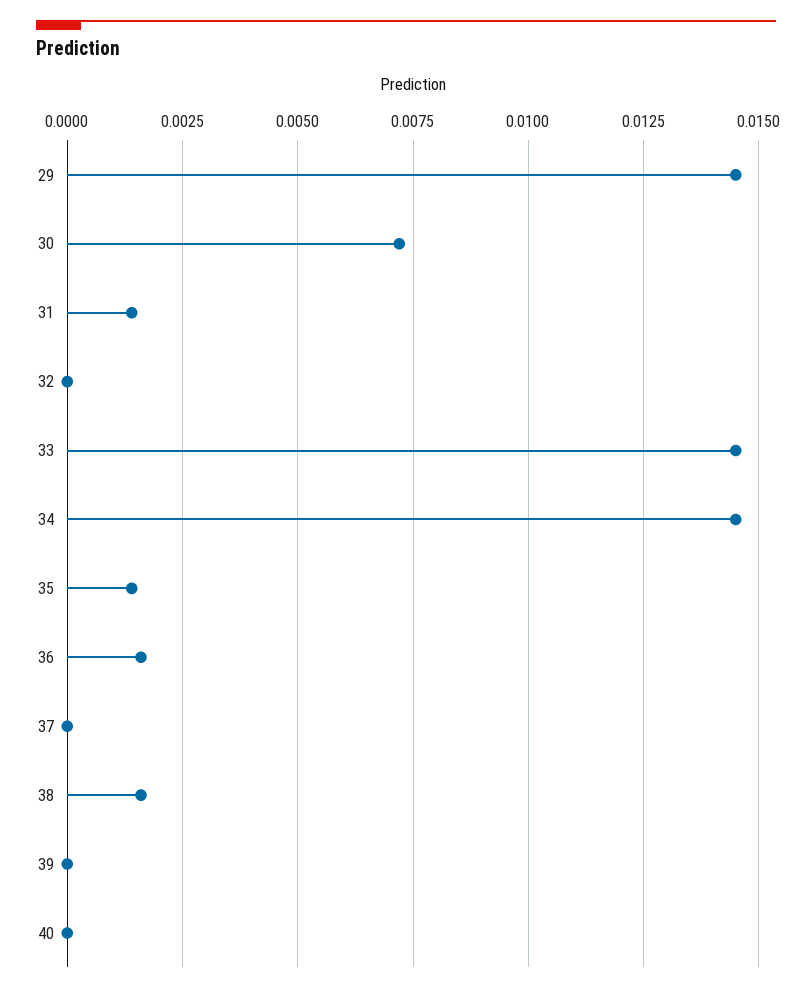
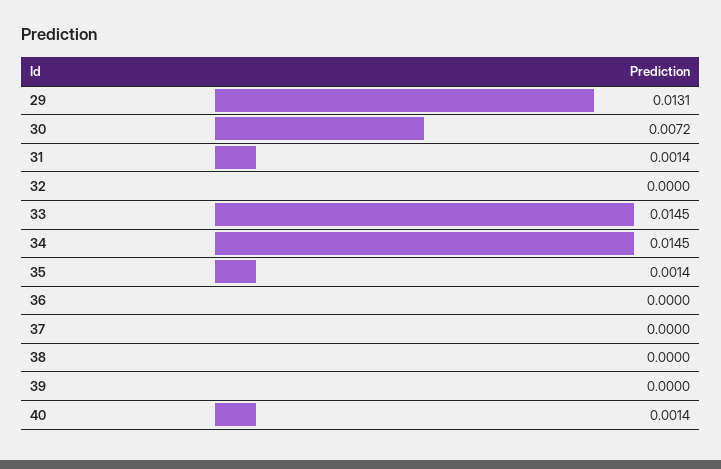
29: 0.0145 -> 0.0131
36: 0.0015 -> 0
38: 0.0015 -> 0
40: 0 -> 0.0014

